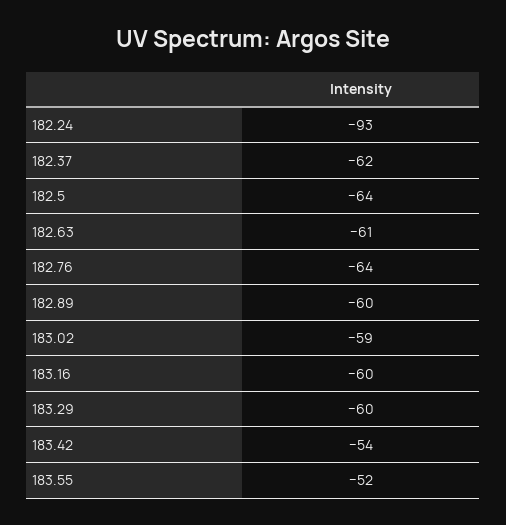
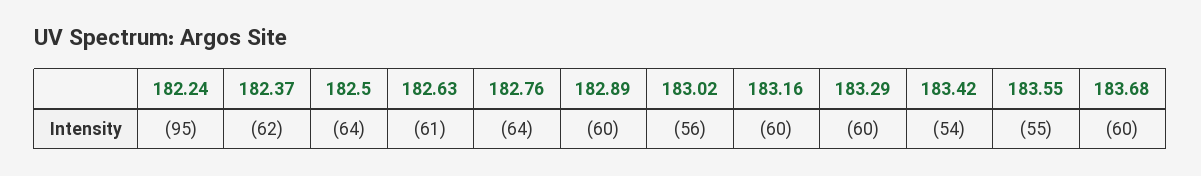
182.24: -93 -> -95
183.02: -59 -> -56
183.55: -52 -> -55
183.68: none -> -60

